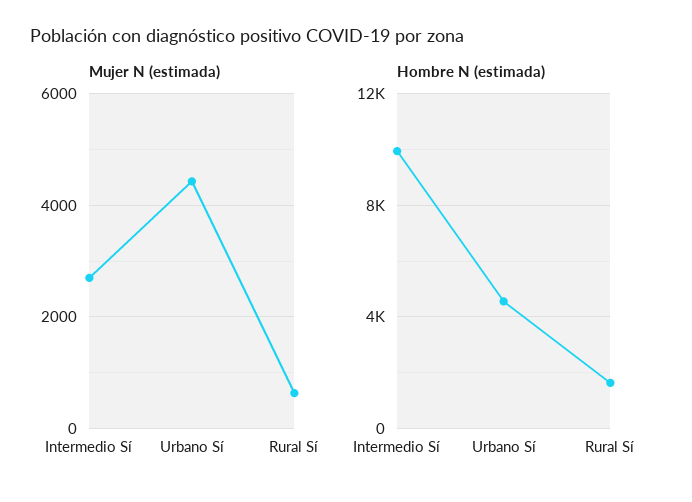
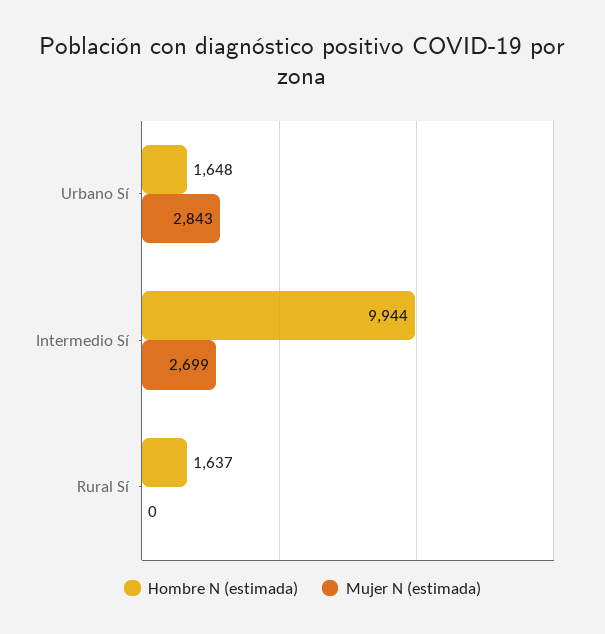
Mujer N (estimada), Urbano Sí: 4400 -> 2843
Mujer N (estimada), Rural Sí: 600 -> 0
Hombre N (estimada), Urbano Sí: 4500 -> 1648

